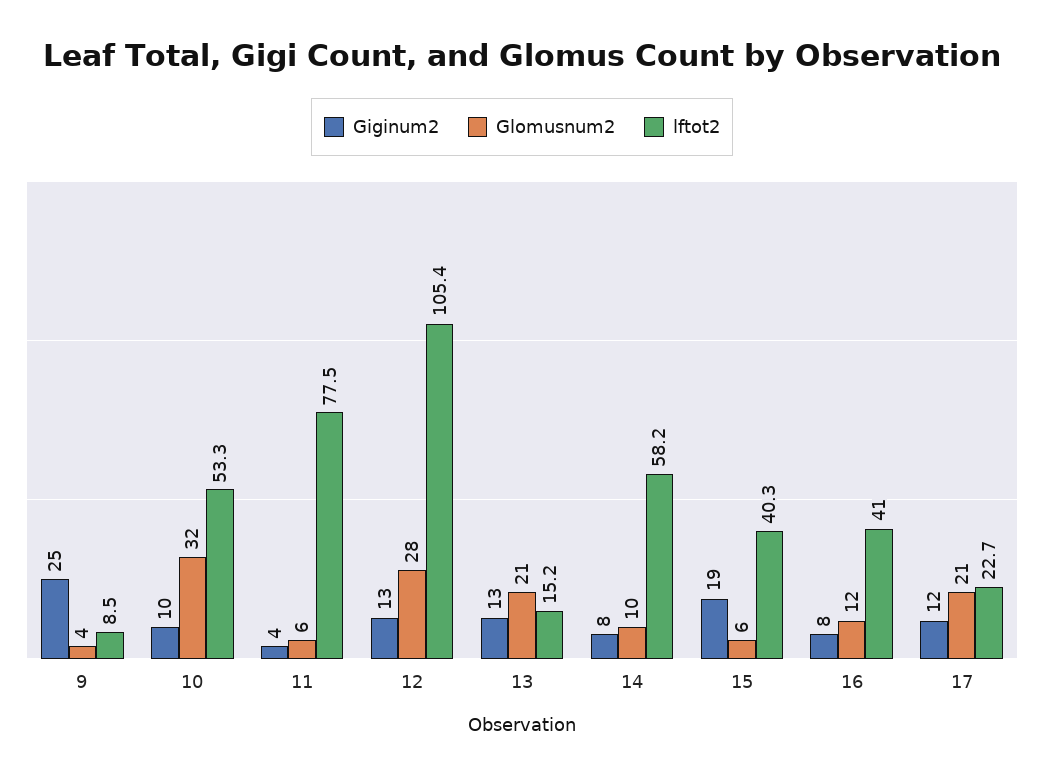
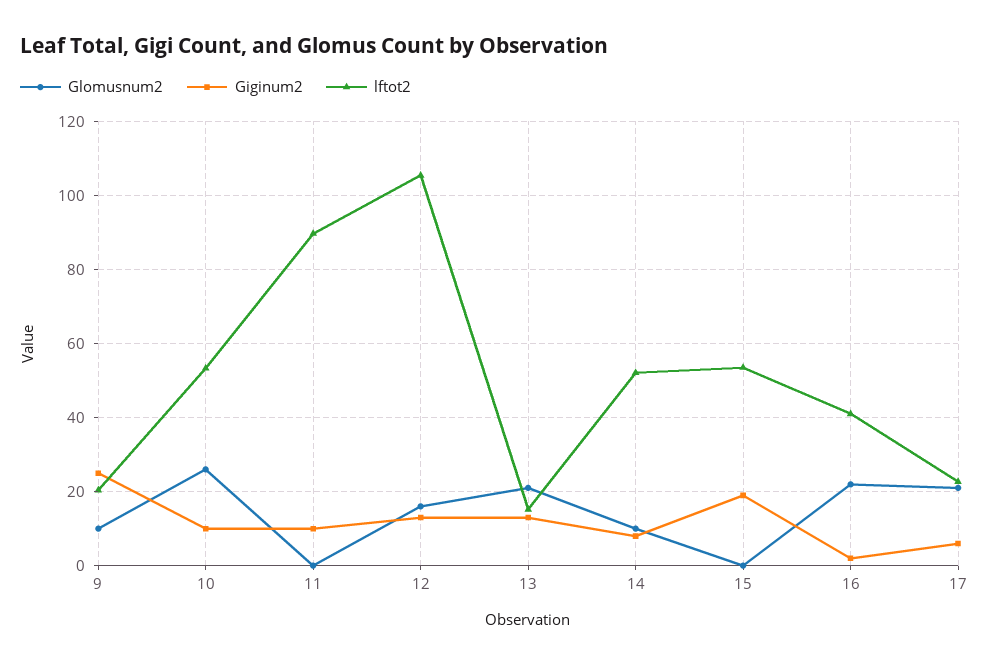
Glomusnum2, 9: 4 -> 10
lftot2, 9: 8.5 -> 20
Glomusnum2, 10: 32 -> 26
Giginum2, 11: 4 -> 10
Glomusnum2, 11: 6 -> 0
lftot2, 11: 77.5 -> 90
Glomusnum2, 12: 28 -> 16
lftot2, 14: 58.2 -> 52
Glomusnum2, 15: 6 -> 0
lftot2, 15: 40.3 -> 54
Giginum2, 16: 8 -> 2
Glomusnum2, 16: 12 -> 22
Giginum2, 17: 12 -> 6

